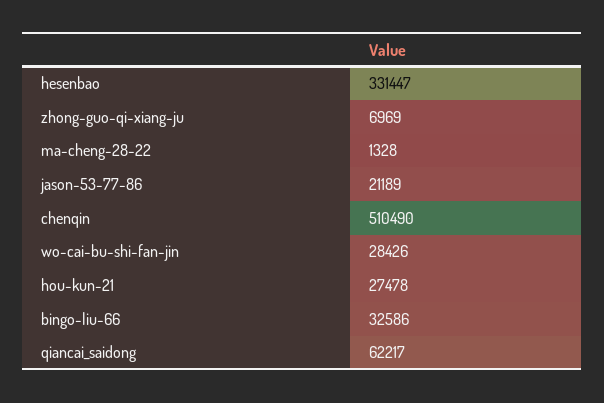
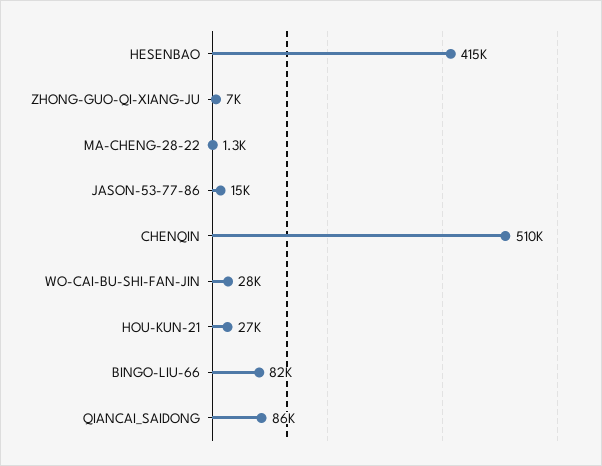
hesenbao: 331447 -> 415000
jason-53-77-86: 21189 -> 15000
bingo-liu-66: 32586 -> 82000
qiancai_saidong: 62217 -> 86000

